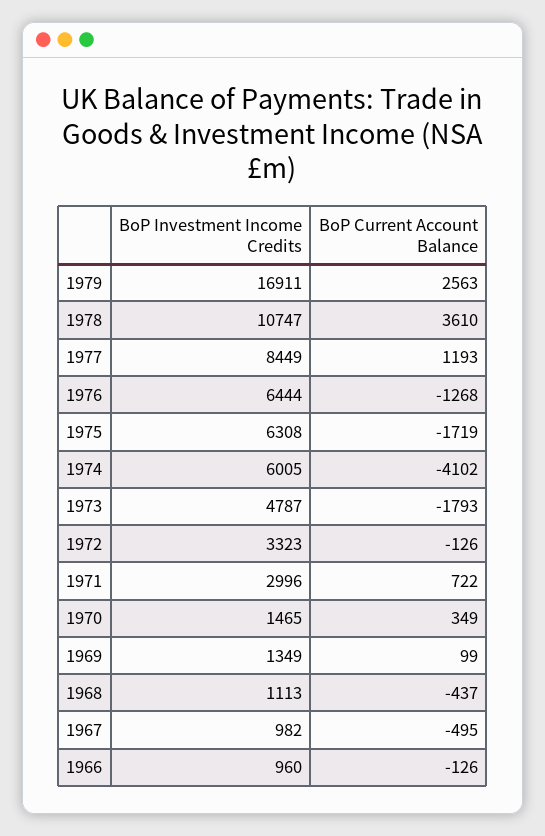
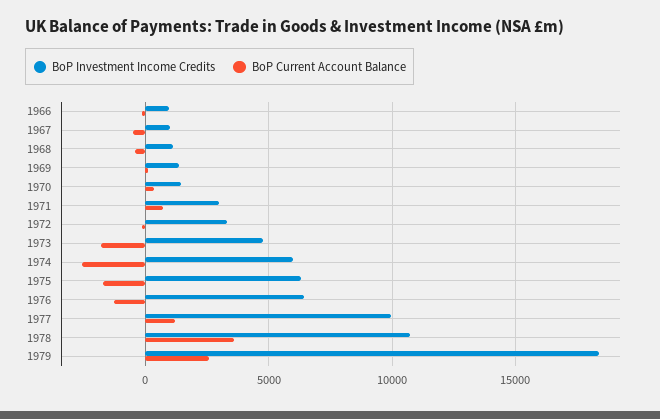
BoP Investment Income Credits, 1979: 16911 -> 18500
BoP Investment Income Credits, 1977: 8449 -> 10000
BoP Current Account Balance, 1974: -4102 -> -2500

